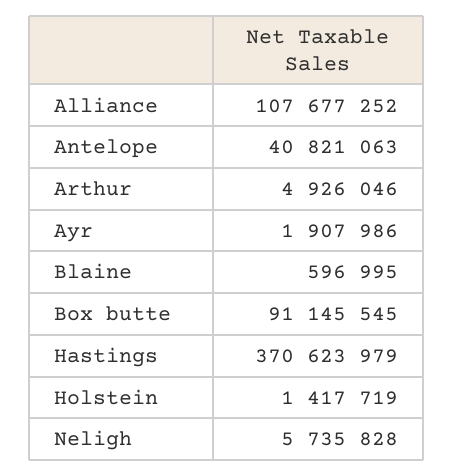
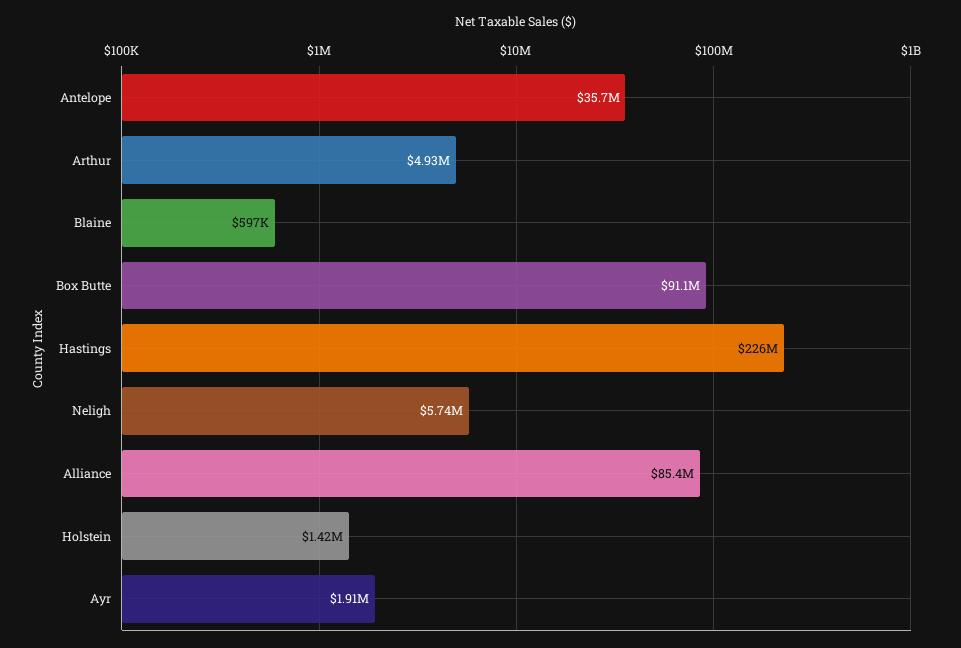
Alliance: 107677252 -> 85400000
Antelope: 40821063 -> 35700000
Hastings: 370623979 -> 226000000

